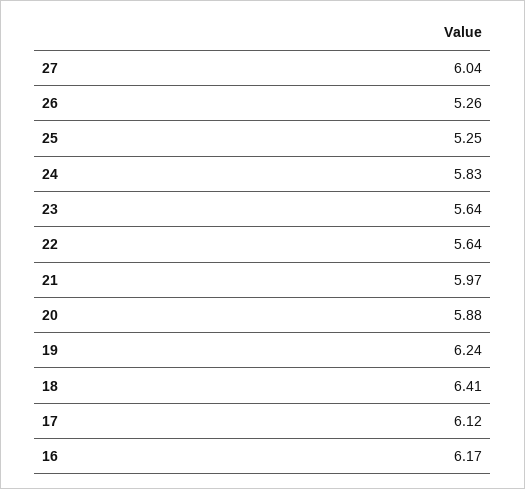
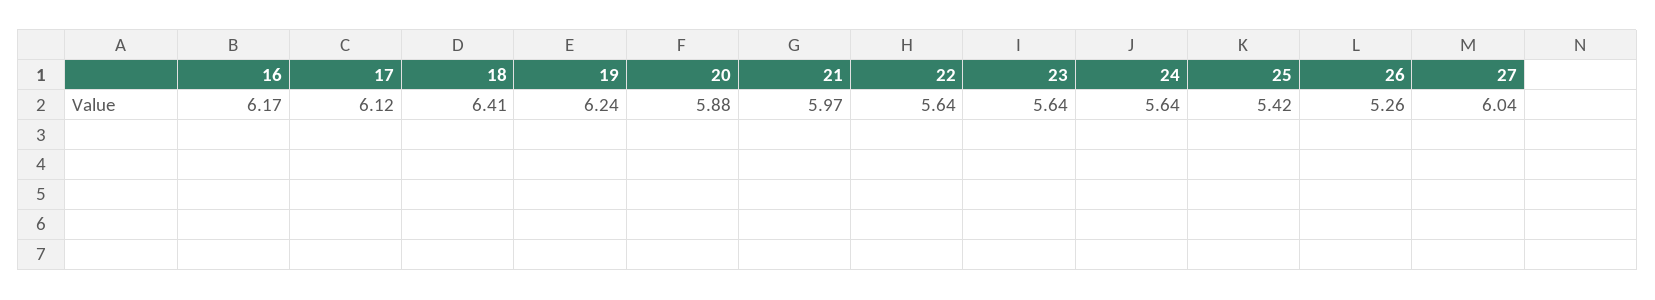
25: 5.25 -> 5.42
24: 5.83 -> 5.64

